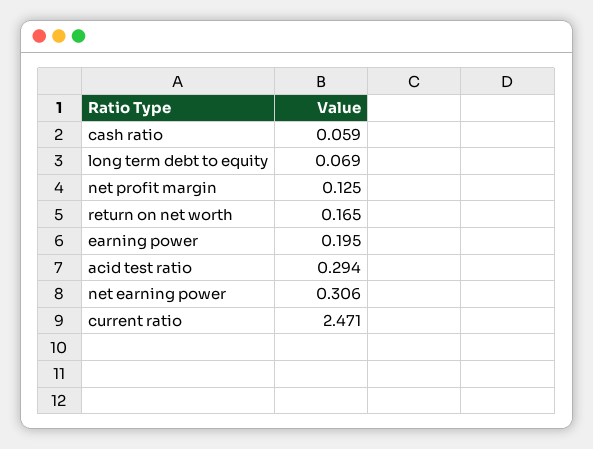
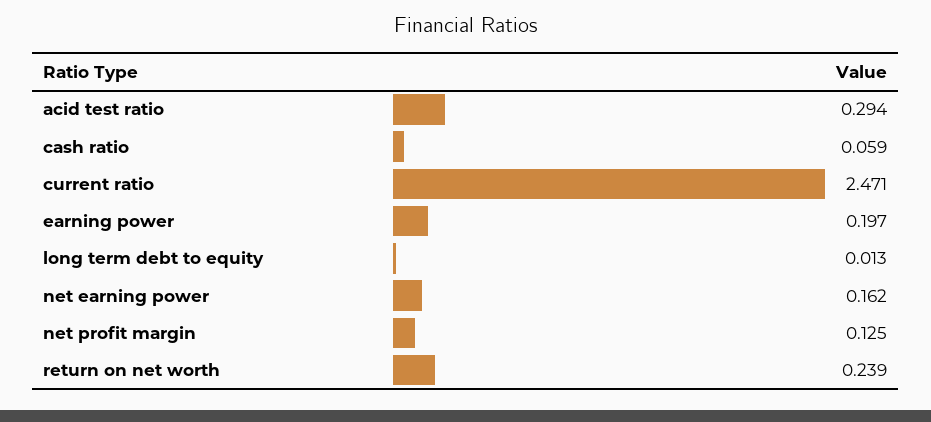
long term debt to equity: 0.069 -> 0.013
return on net worth: 0.165 -> 0.239
earning power: 0.195 -> 0.197
net earning power: 0.306 -> 0.162

